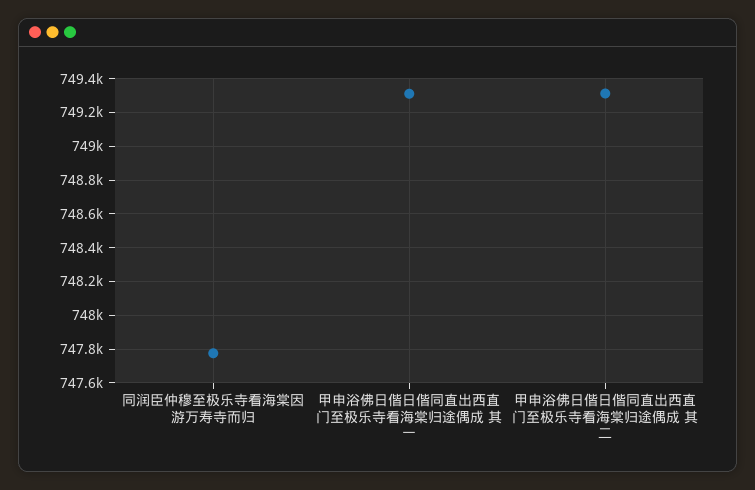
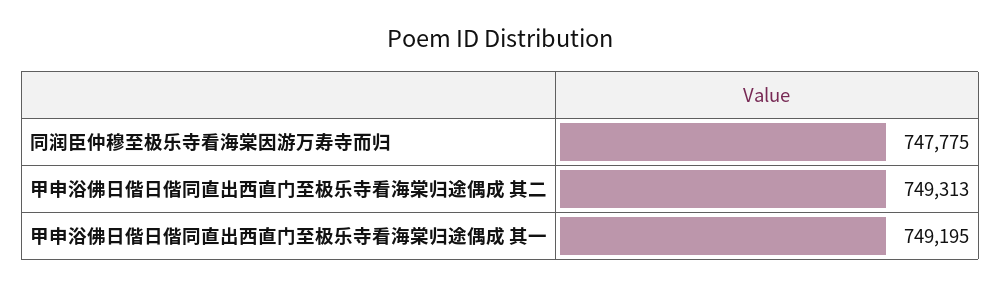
甲申浴佛日偕日偕同直出西直门至极乐寺看海棠归途偶成 其一: 749300 -> 749195

